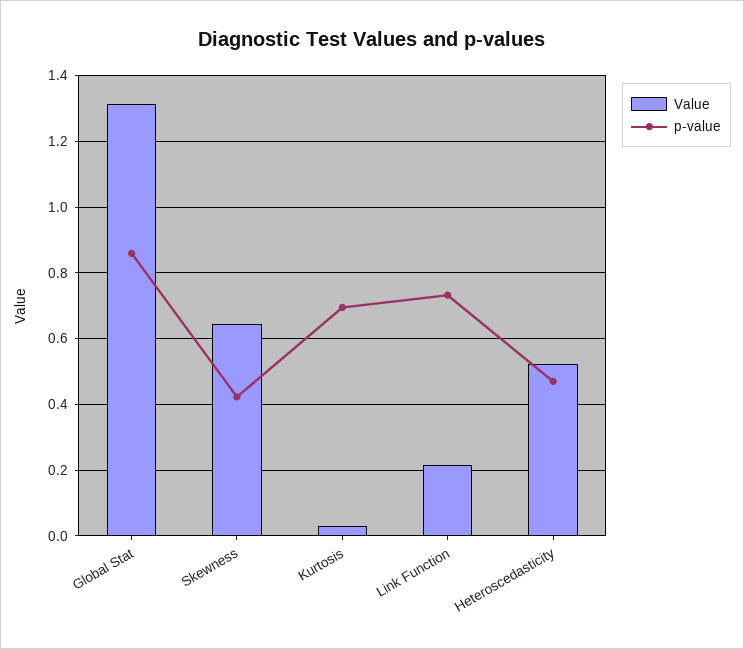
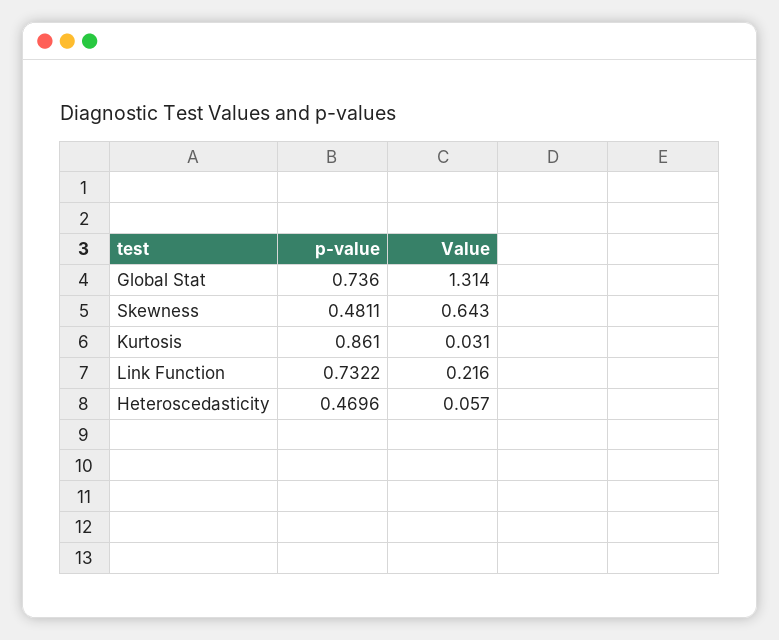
p-value, Global Stat: 0.86 -> 0.736
p-value, Skewness: 0.42 -> 0.4811
p-value, Kurtosis: 0.7 -> 0.861
Value, Heteroscedasticity: 0.52 -> 0.057

